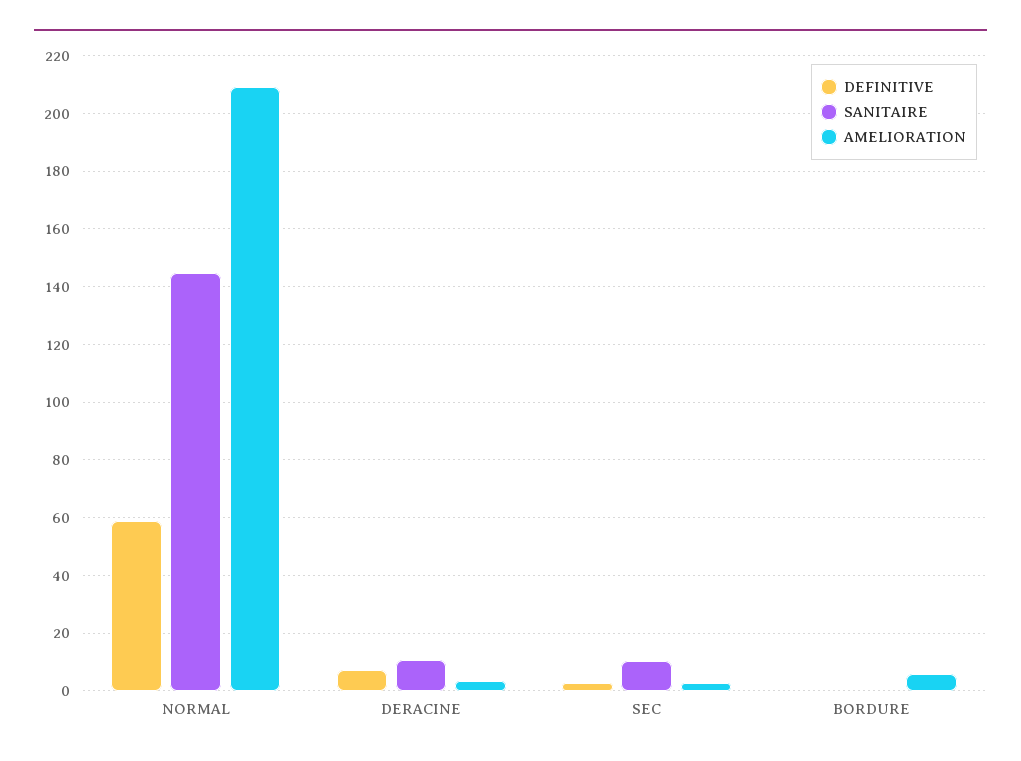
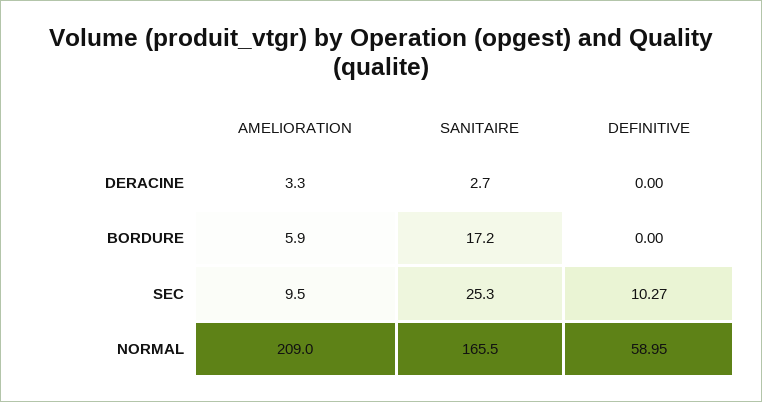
SANITAIRE, NORMAL: 145 -> 165.5
DEFINITIVE, DERACINE: 7.5 -> 0
SANITAIRE, DERACINE: 10 -> 2.7
DEFINITIVE, SEC: 2.5 -> 10.27
SANITAIRE, SEC: 10 -> 25.3
AMELIORATION, SEC: 2.5 -> 9.5
SANITAIRE, BORDURE: 0 -> 17.2

